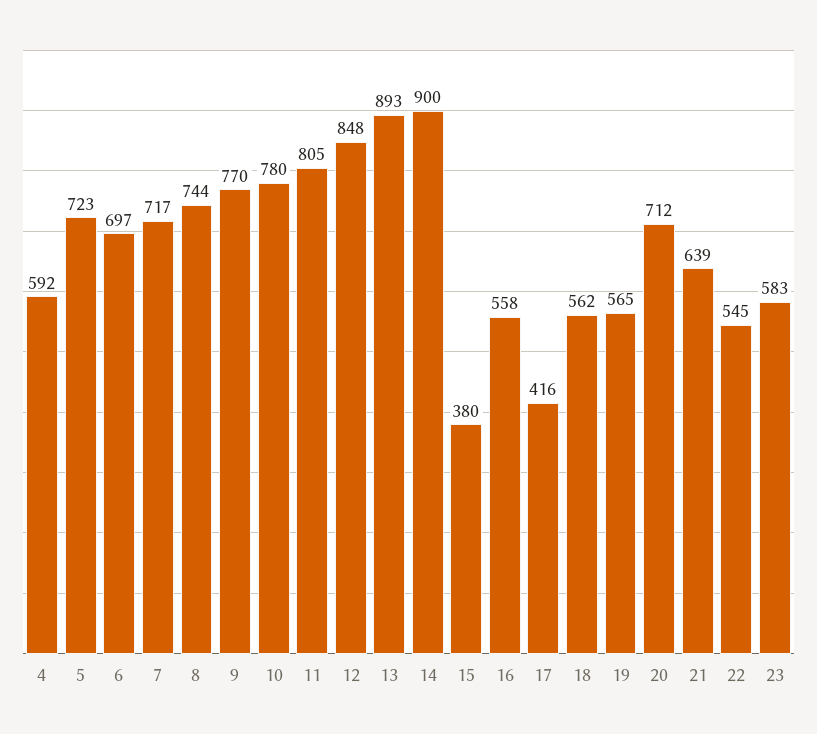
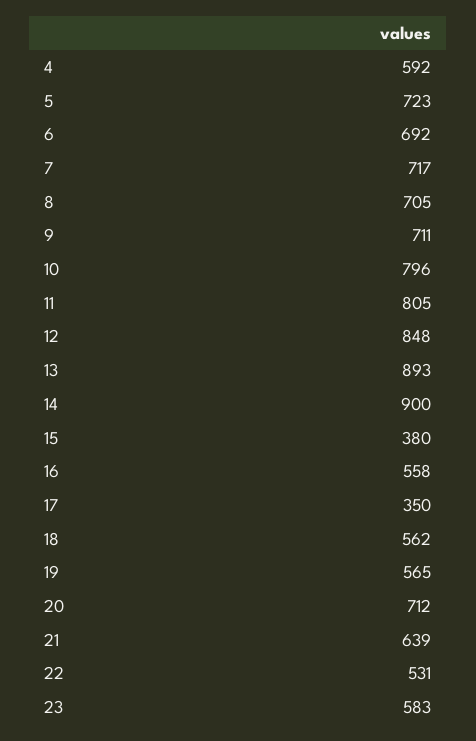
6: 697 -> 692
8: 744 -> 705
9: 770 -> 711
10: 780 -> 796
17: 416 -> 350
22: 545 -> 531

